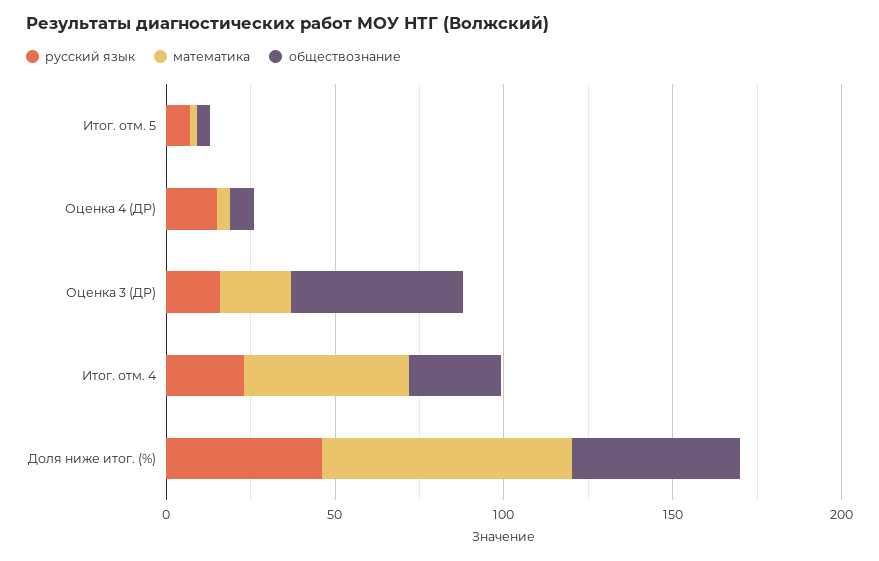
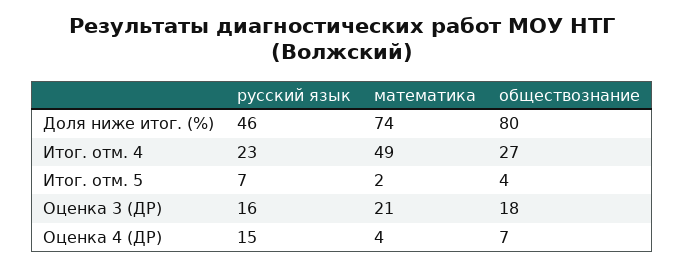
обществознание, Оценка 3 (ДР): 50 -> 18
обществознание, Доля ниже итог. (%): 50 -> 80

